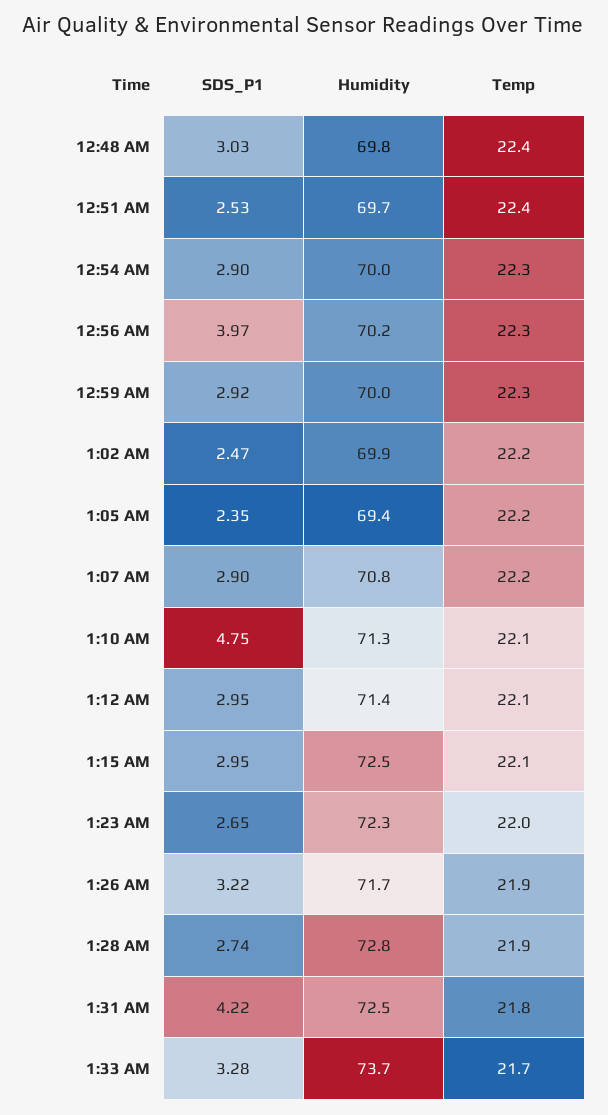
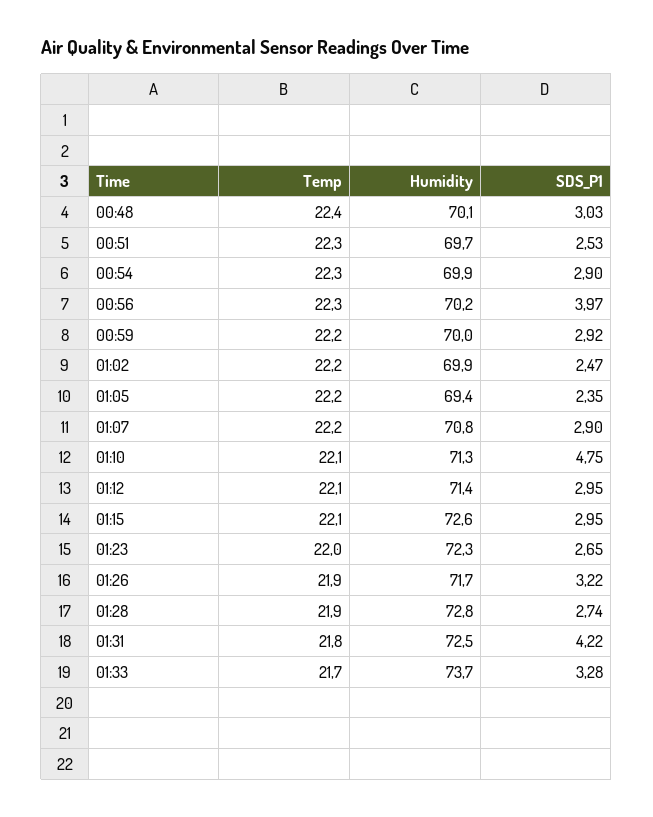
Humidity, 12:48 AM: 69.8 -> 70.1
Temp, 12:51 AM: 22.4 -> 22.3
Humidity, 12:54 AM: 70 -> 69.9
Temp, 12:59 AM: 22.3 -> 22.2
Humidity, 1:15 AM: 72.5 -> 72.6

